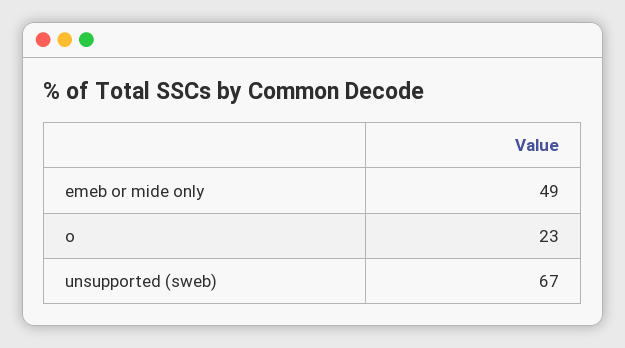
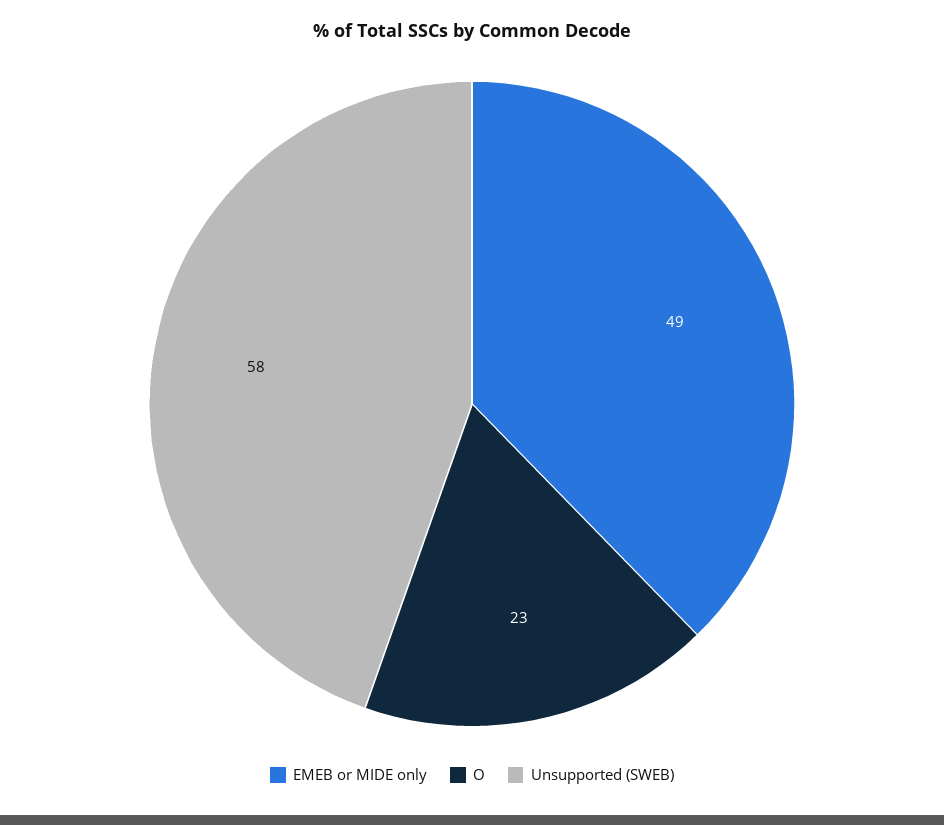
unsupported (sweb): 67 -> 58

